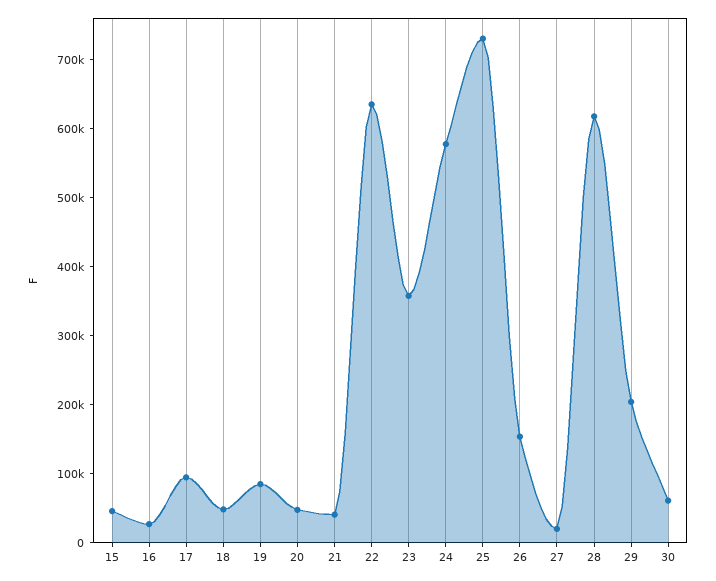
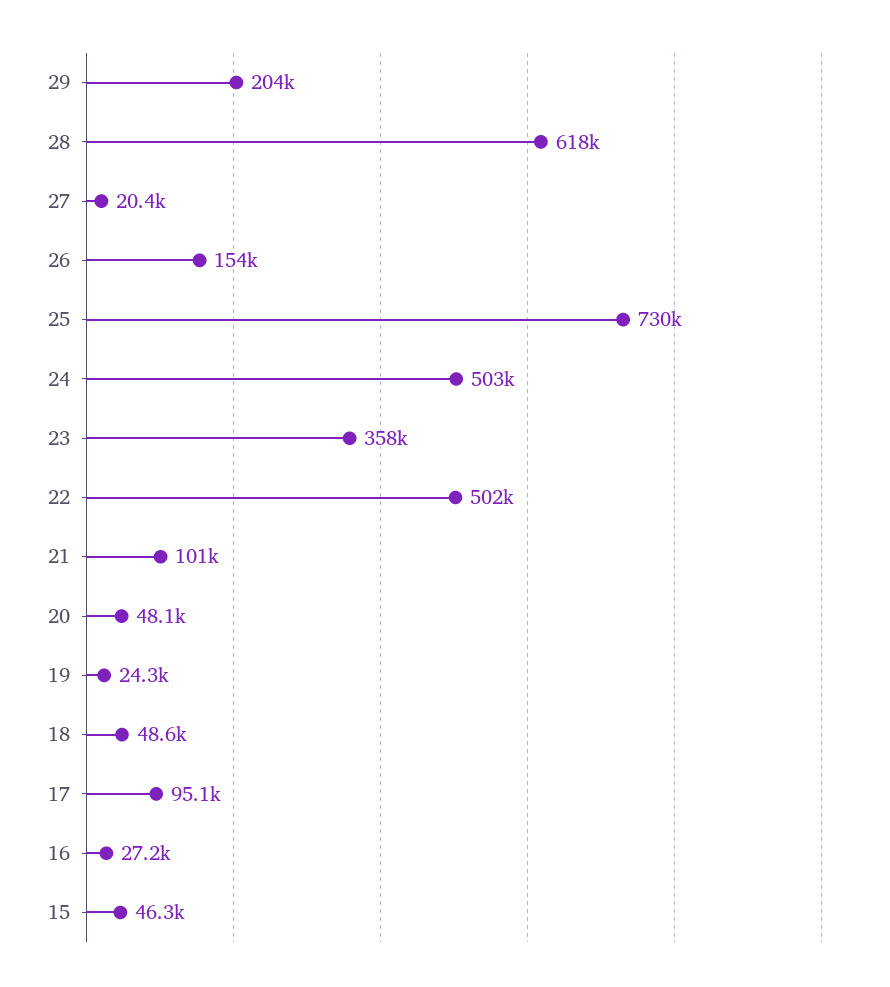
19: 80000 -> 24300
21: 40000 -> 101000
22: 640000 -> 502000
24: 580000 -> 503000
30: 60000 -> none

